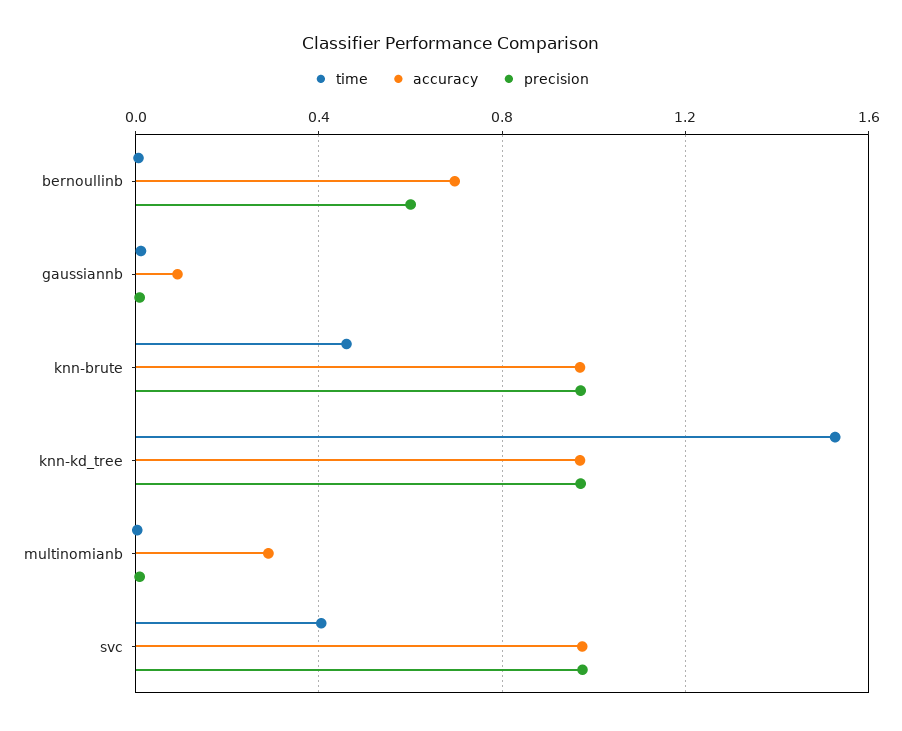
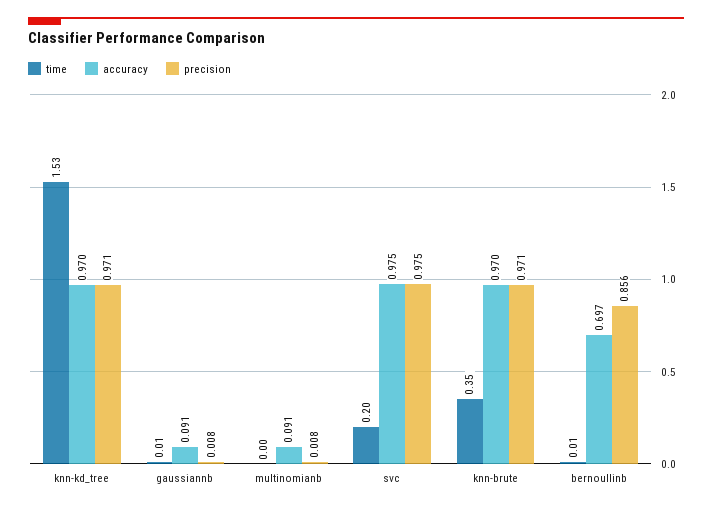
precision, bernoullinb: 0.6 -> 0.856
time, knn-brute: 0.45 -> 0.35
accuracy, multinomianb: 0.3 -> 0.091
time, svc: 0.4 -> 0.2

